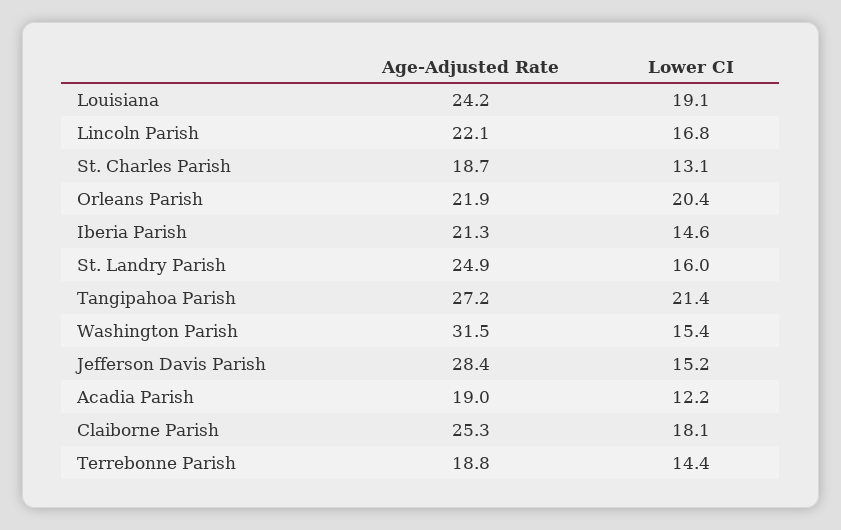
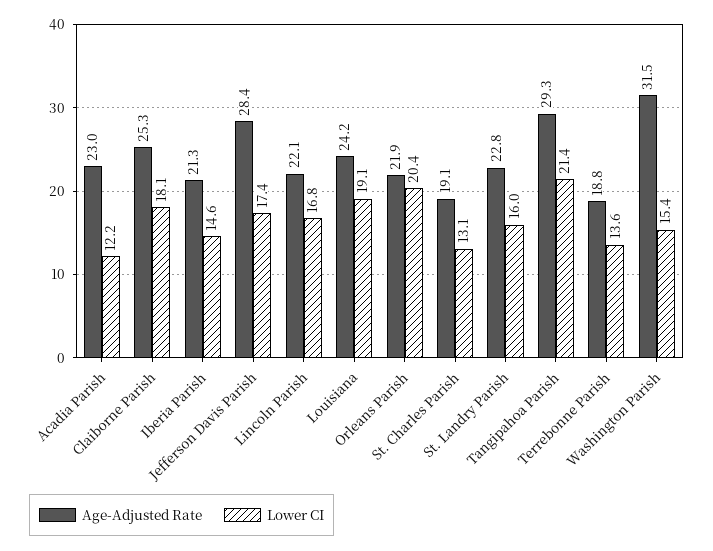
Age-Adjusted Rate, St. Charles Parish: 18.7 -> 19.1
Age-Adjusted Rate, St. Landry Parish: 24.9 -> 22.8
Age-Adjusted Rate, Tangipahoa Parish: 27.2 -> 29.3
Lower CI, Jefferson Davis Parish: 15.2 -> 17.4
Age-Adjusted Rate, Acadia Parish: 19 -> 23
Lower CI, Terrebonne Parish: 14.4 -> 13.6

